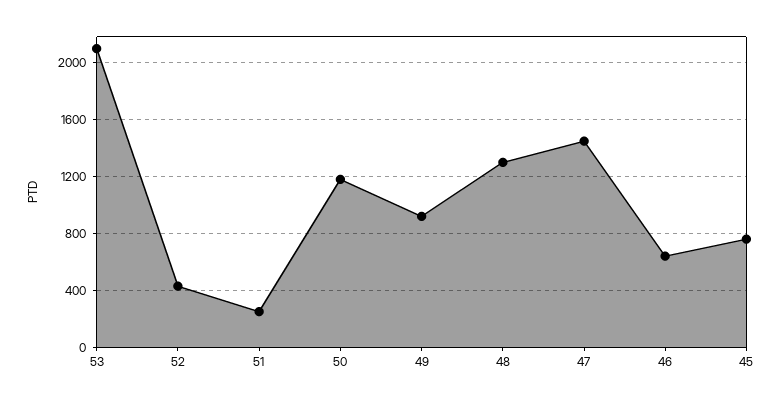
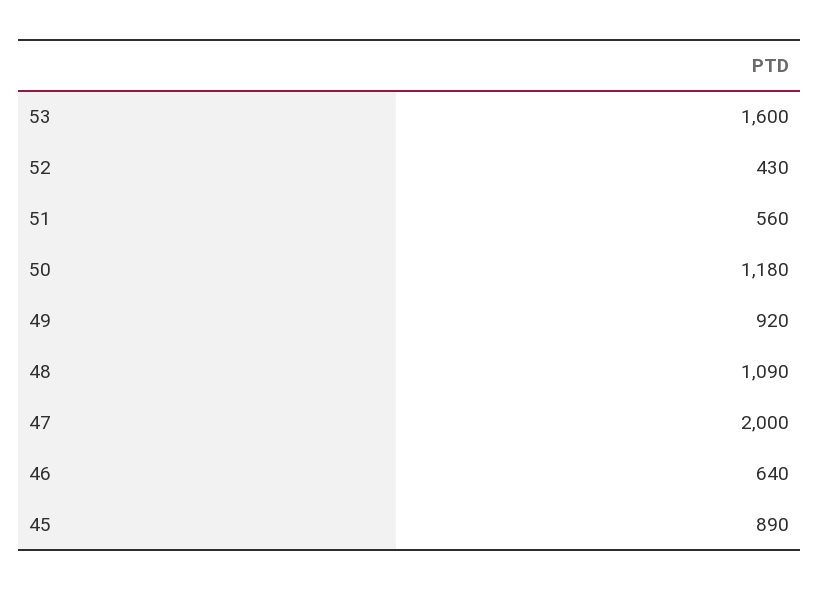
53: 2100 -> 1600
51: 250 -> 560
48: 1300 -> 1090
47: 1450 -> 2000
45: 750 -> 890

